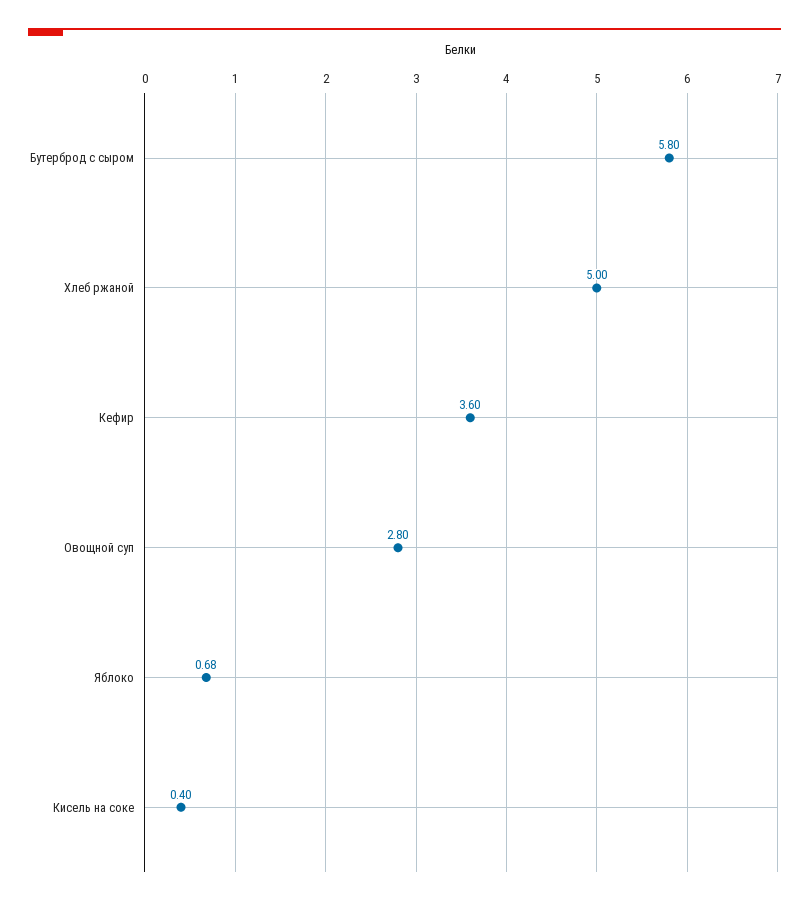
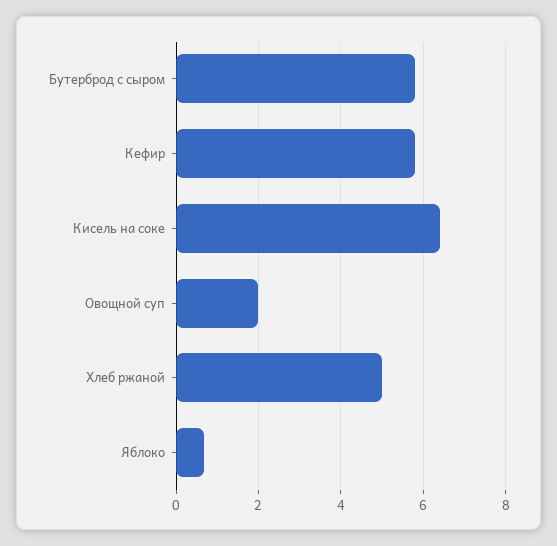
Кефир: 3.6 -> 5.8
Овощной суп: 2.8 -> 2
Кисель на соке: 0.4 -> 6.4

